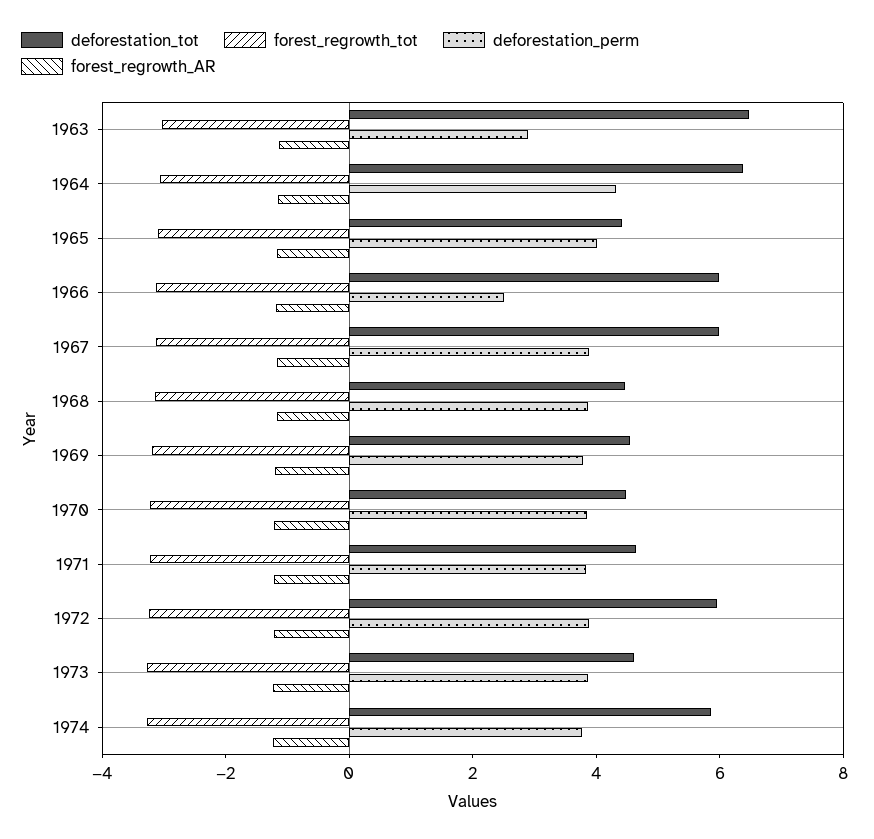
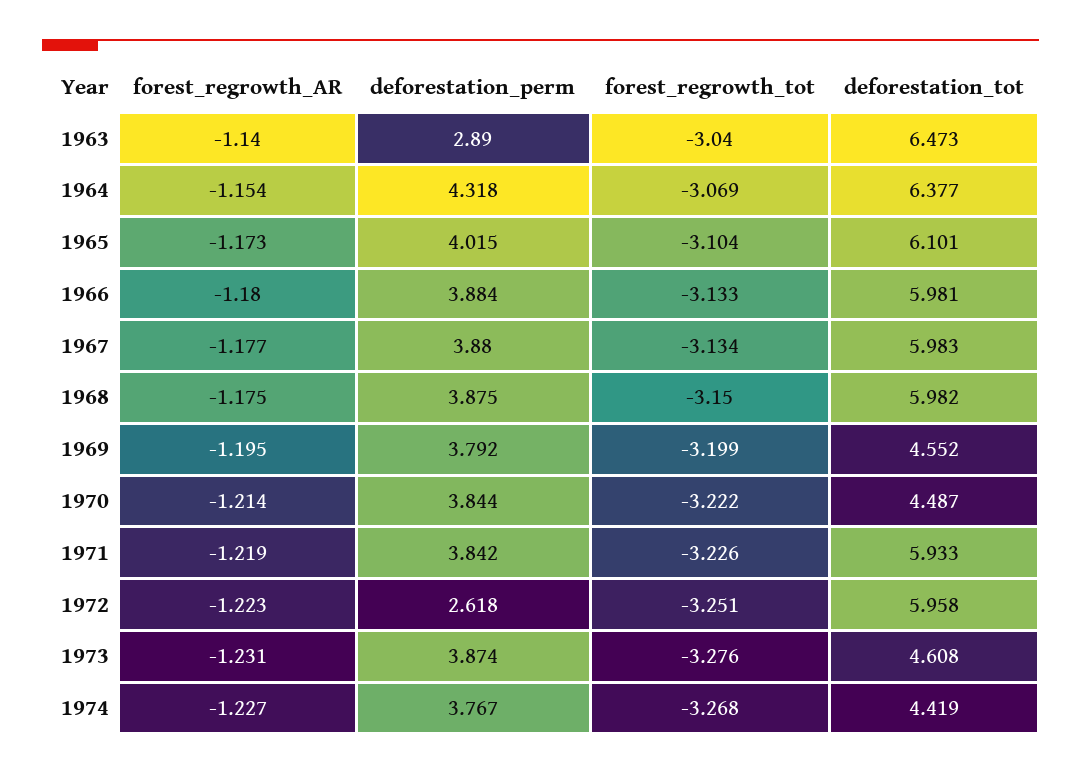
deforestation_tot, 1965: 4.5 -> 6.101
deforestation_perm, 1966: 2.5 -> 3.884
deforestation_tot, 1968: 4.5 -> 5.982
deforestation_tot, 1971: 4.5 -> 5.933
deforestation_perm, 1972: 4 -> 2.618
deforestation_tot, 1974: 6 -> 4.419

